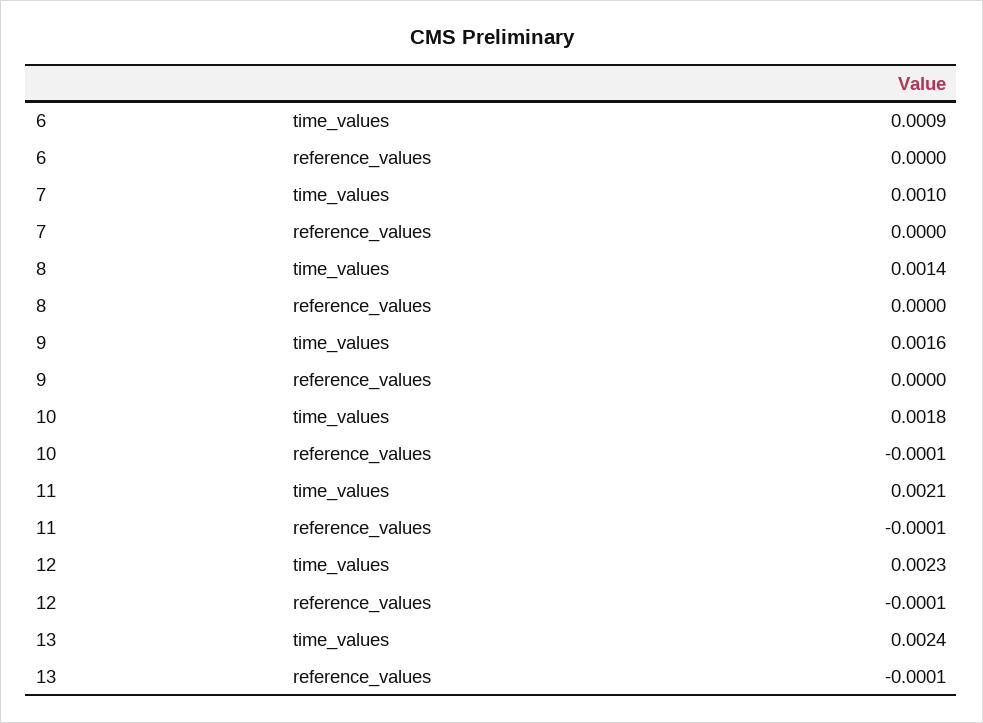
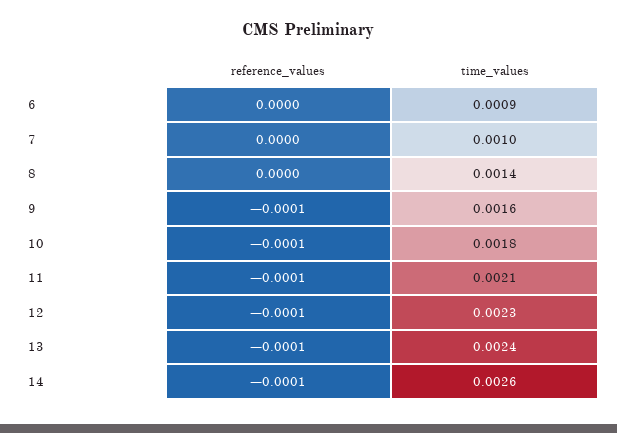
9, reference_values: 0 -> -0.0001
14, reference_values: none -> -0.0001
14, time_values: none -> 0.0026

